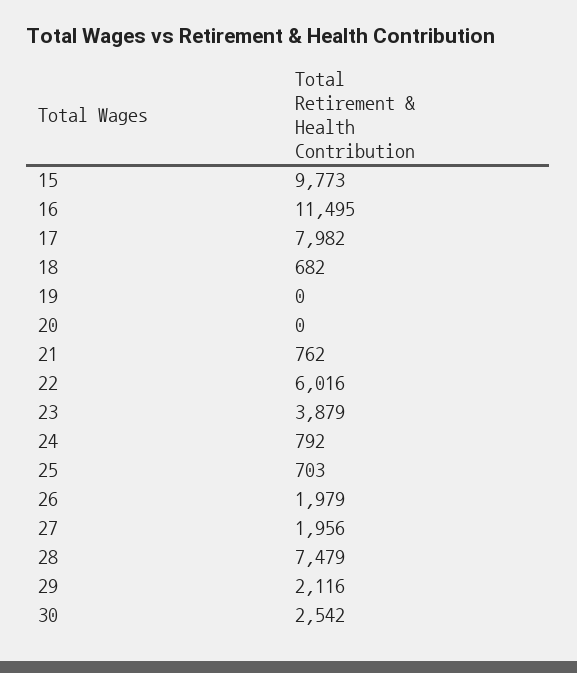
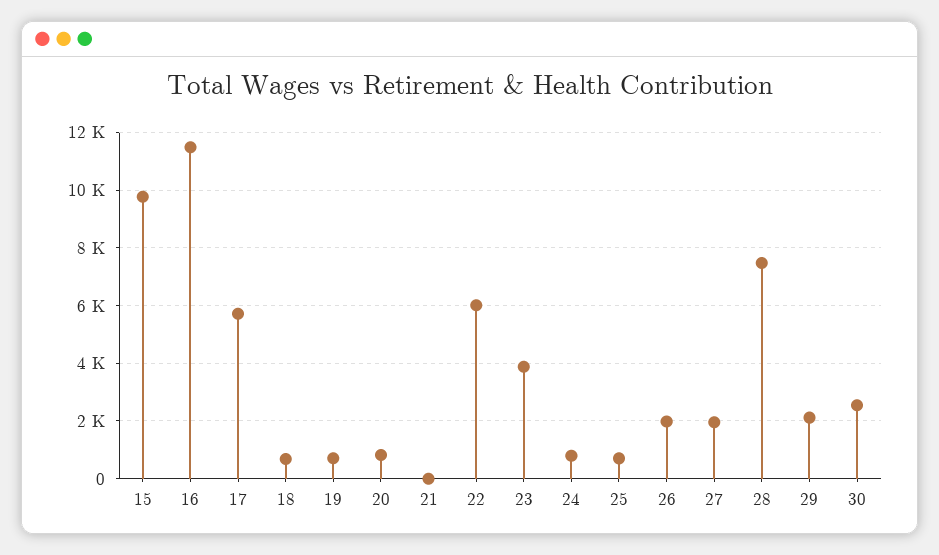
17: 7982 -> 5750
19: 0 -> 750
20: 0 -> 750
21: 762 -> 0

